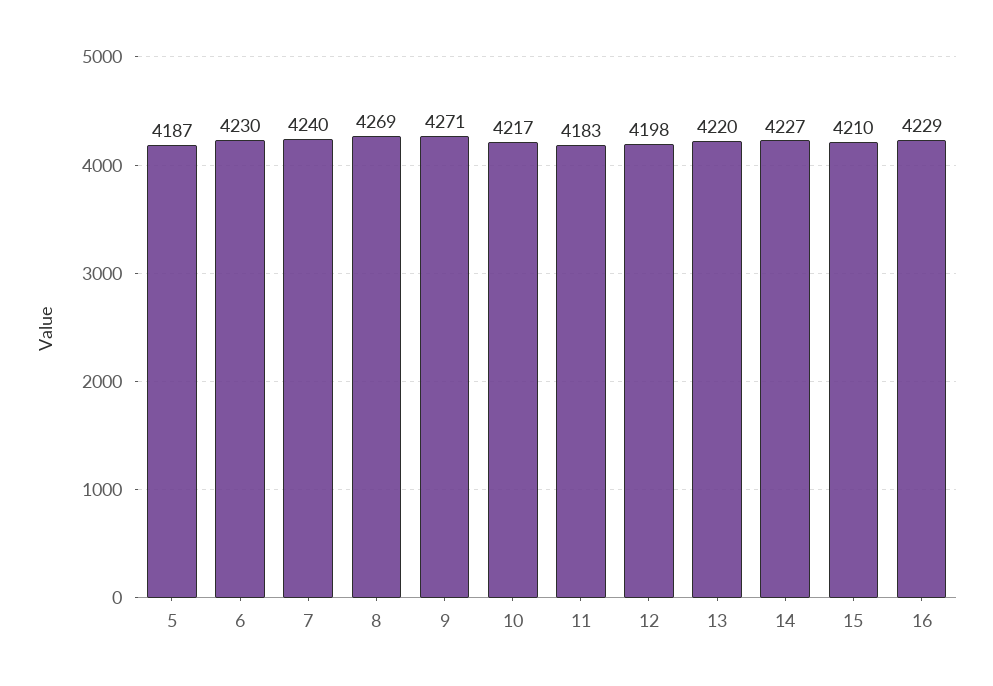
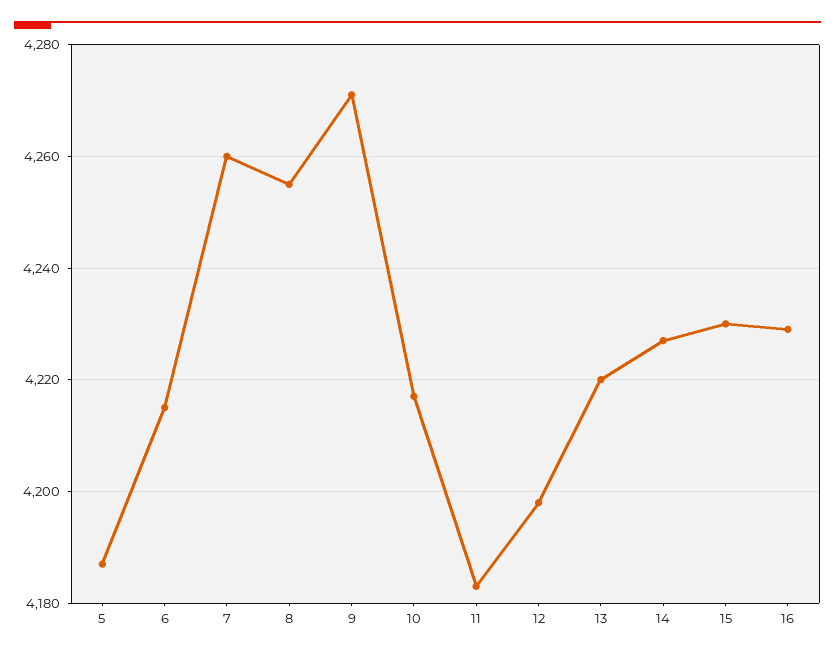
6: 4230 -> 4215
7: 4240 -> 4260
8: 4269 -> 4255
15: 4210 -> 4230

